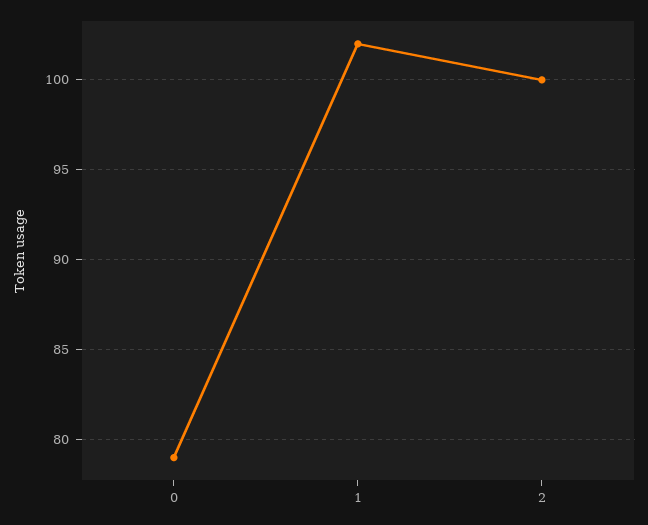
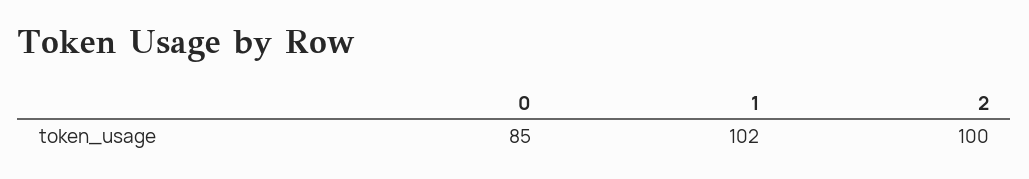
0: 79 -> 85

